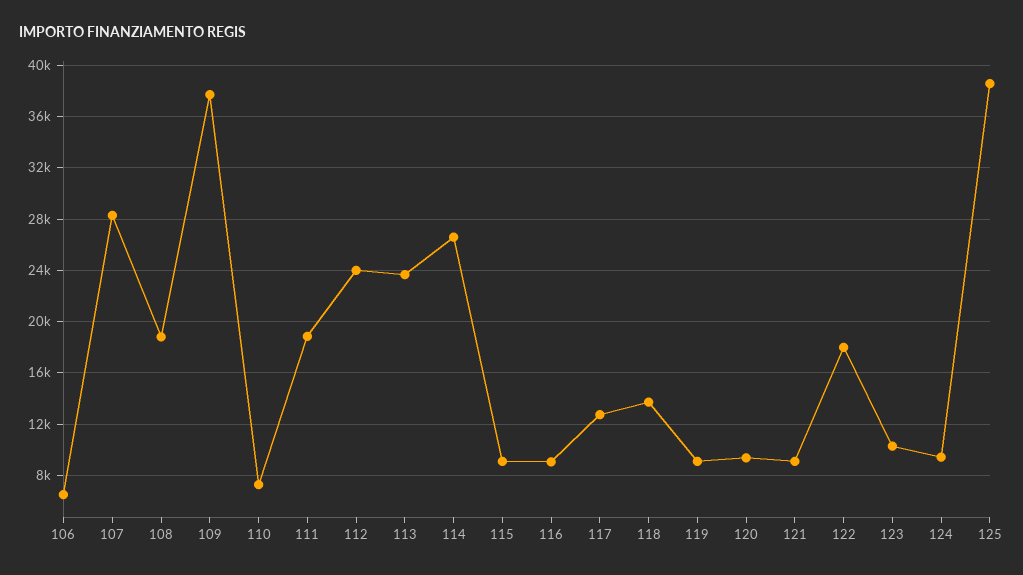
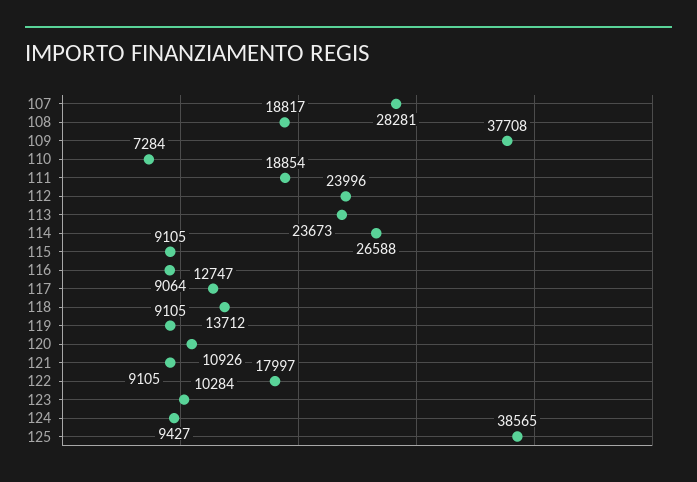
106: 6500 -> none
120: 9500 -> 10926

